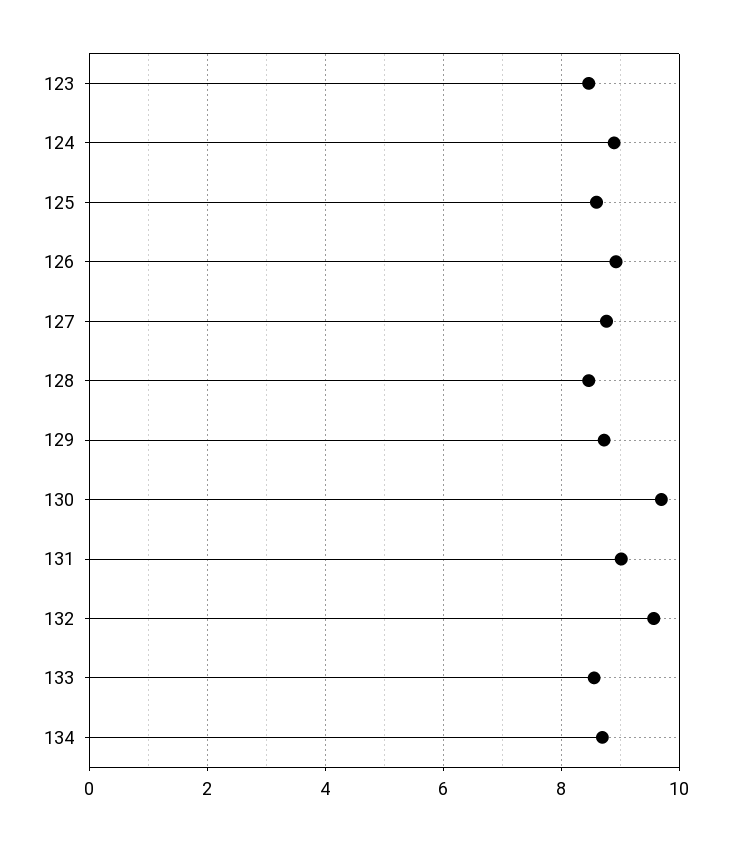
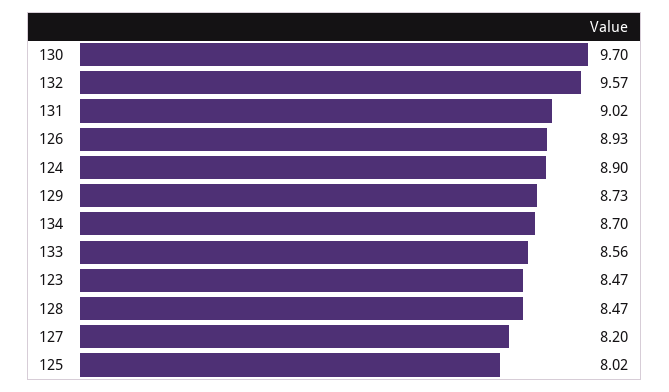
125: 8.6 -> 8.02
127: 8.8 -> 8.2

